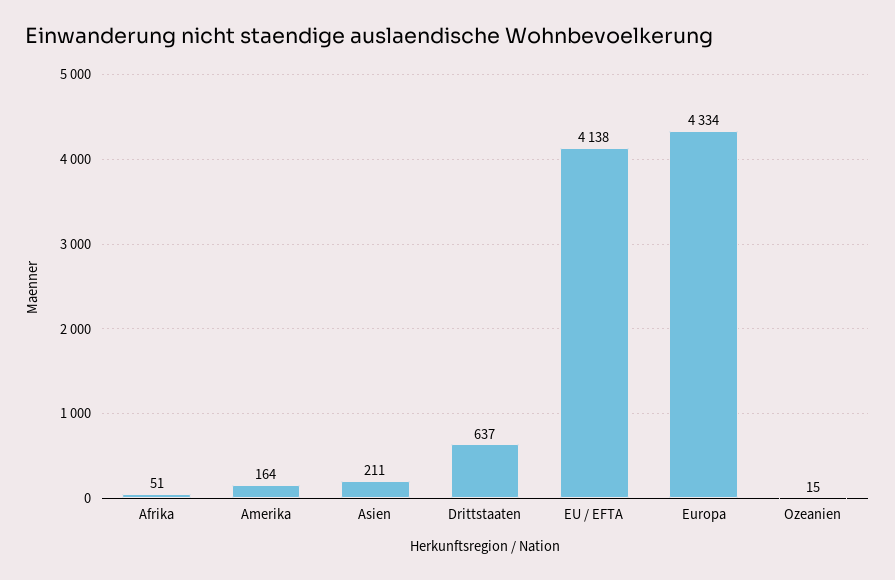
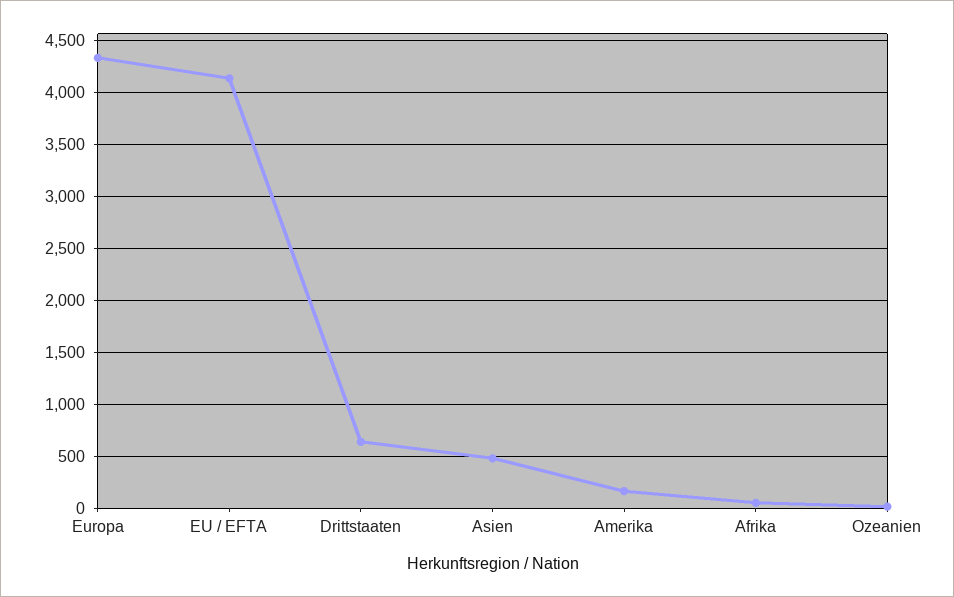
Asien: 211 -> 500

